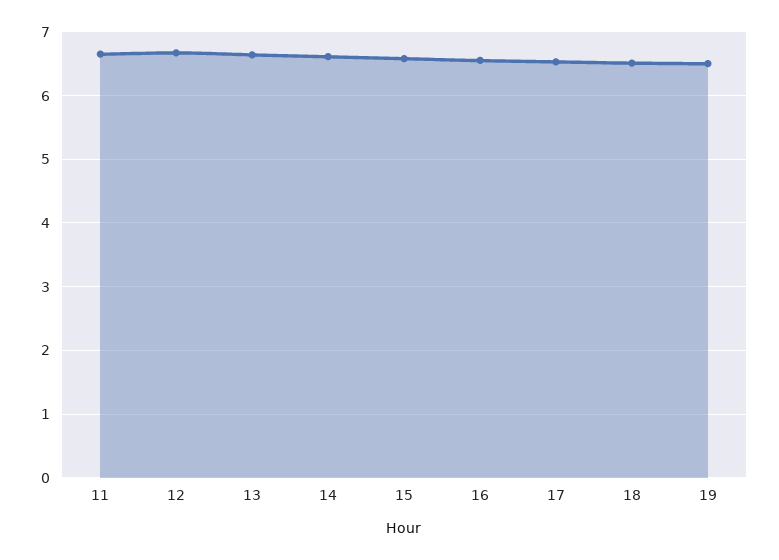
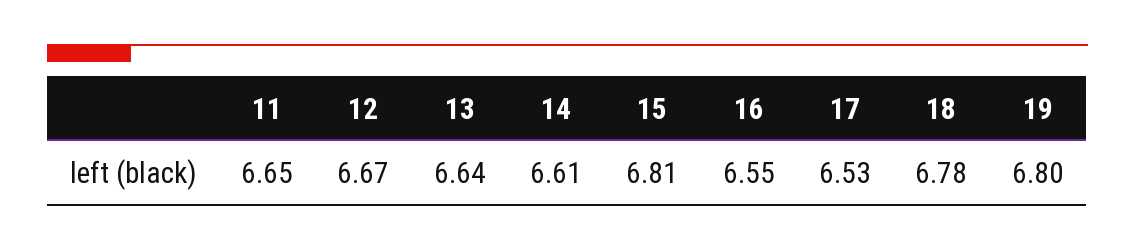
15: 6.6 -> 6.81
18: 6.5 -> 6.78
19: 6.5 -> 6.8

